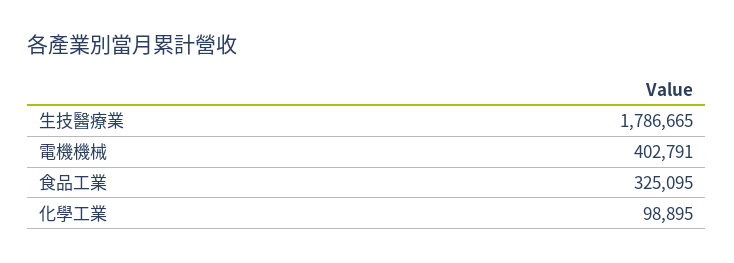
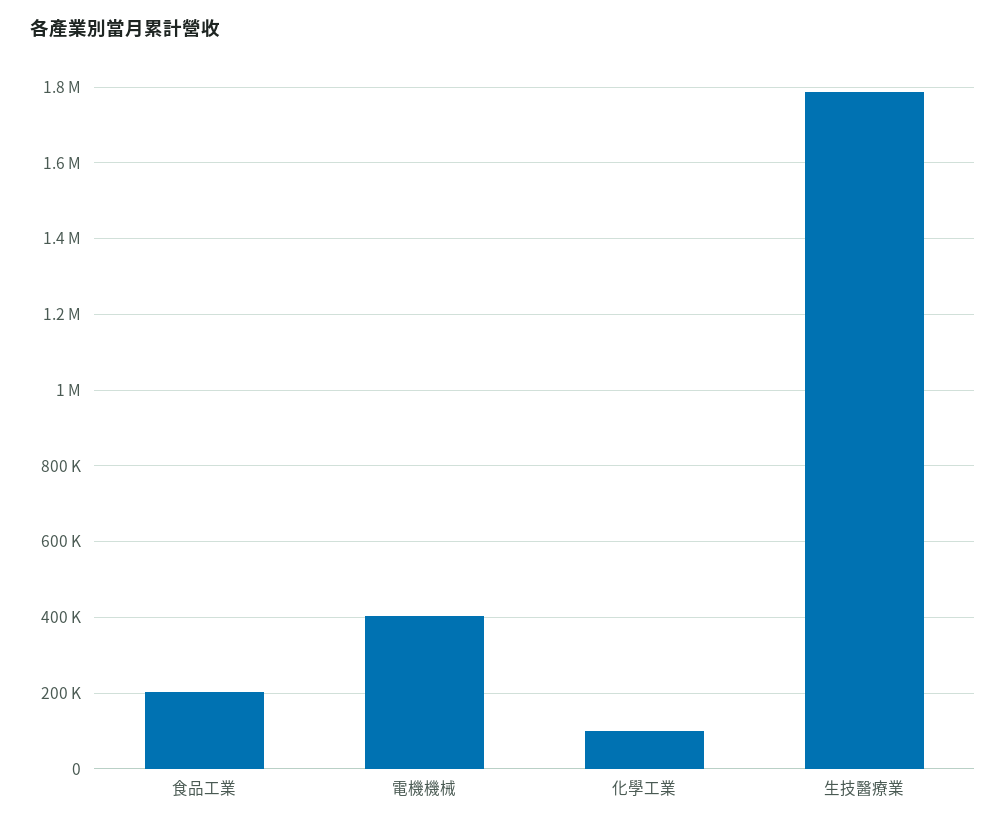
食品工業: 325095 -> 200000

